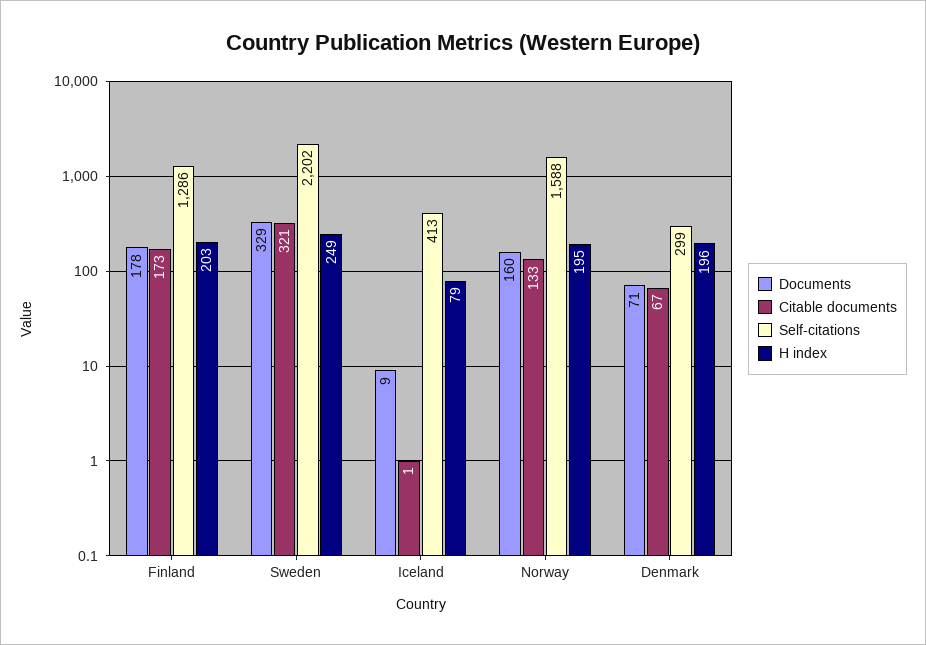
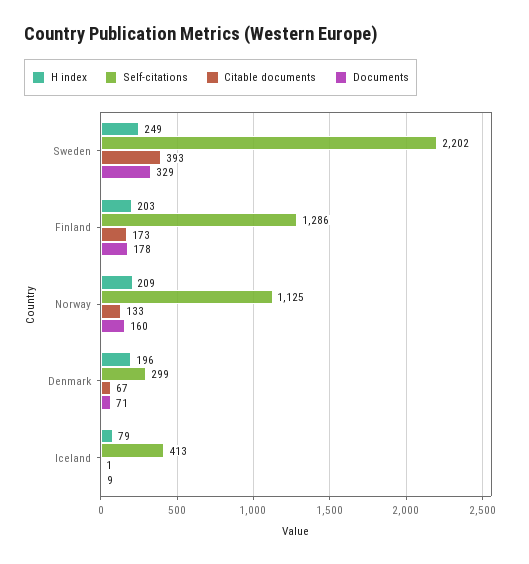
Citable documents, Sweden: 321 -> 393
Self-citations, Norway: 1588 -> 1125
H index, Norway: 195 -> 209

